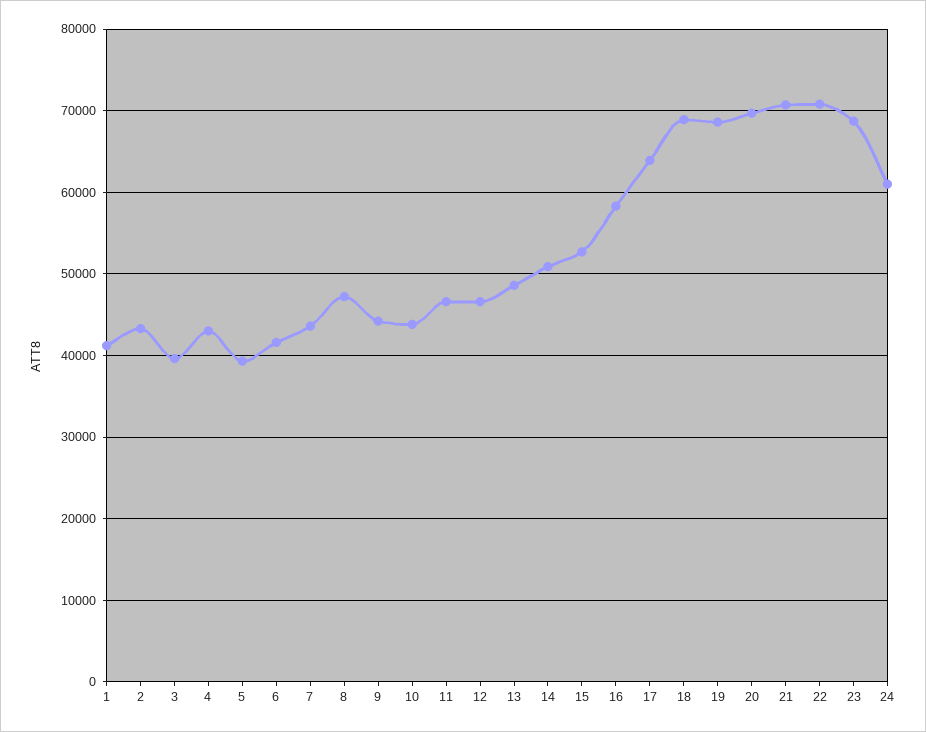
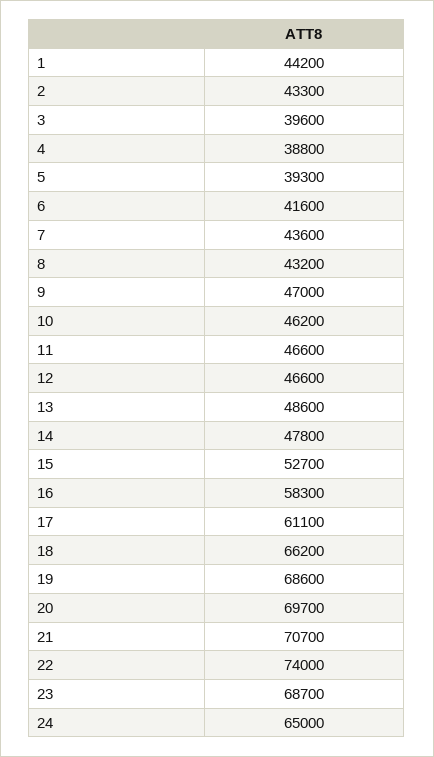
1: 41000 -> 44200
4: 43000 -> 38800
8: 47000 -> 43200
9: 44000 -> 47000
10: 44000 -> 46200
14: 51000 -> 47800
17: 64000 -> 61100
18: 69000 -> 66200
22: 71000 -> 74000
24: 61000 -> 65000

